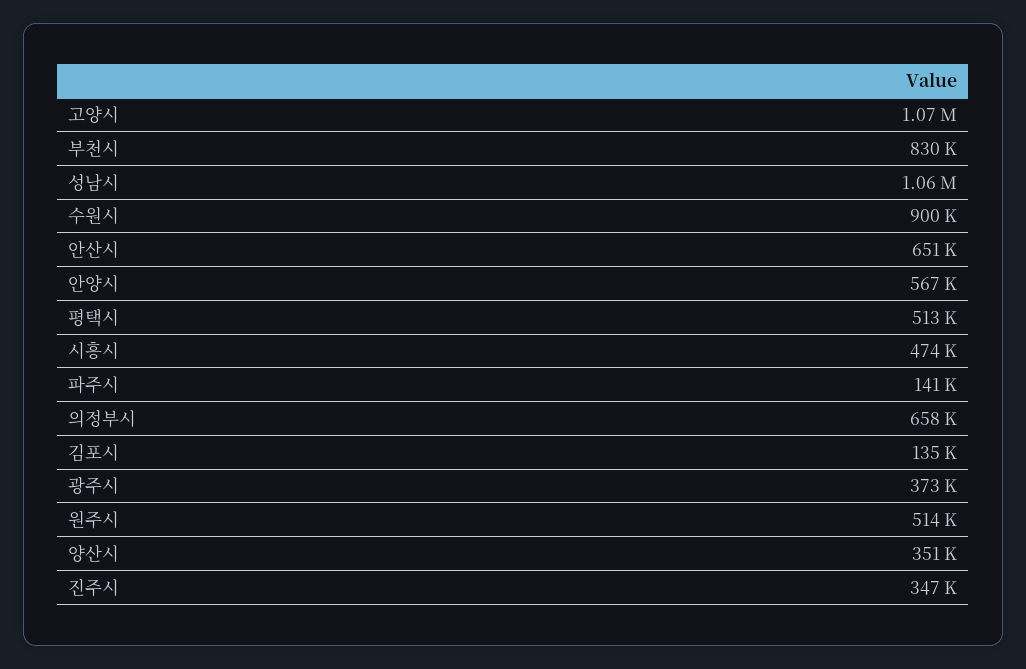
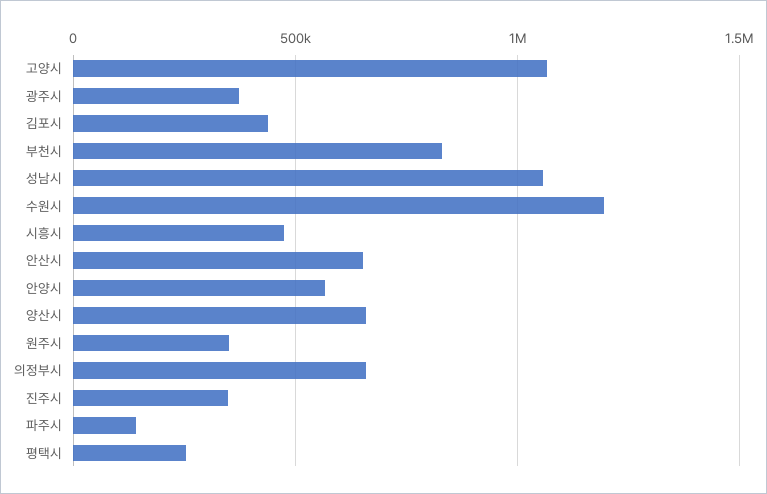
수원시: 900000 -> 1200000
평택시: 513000 -> 250000
김포시: 135000 -> 450000
원주시: 514000 -> 350000
양산시: 351000 -> 650000

